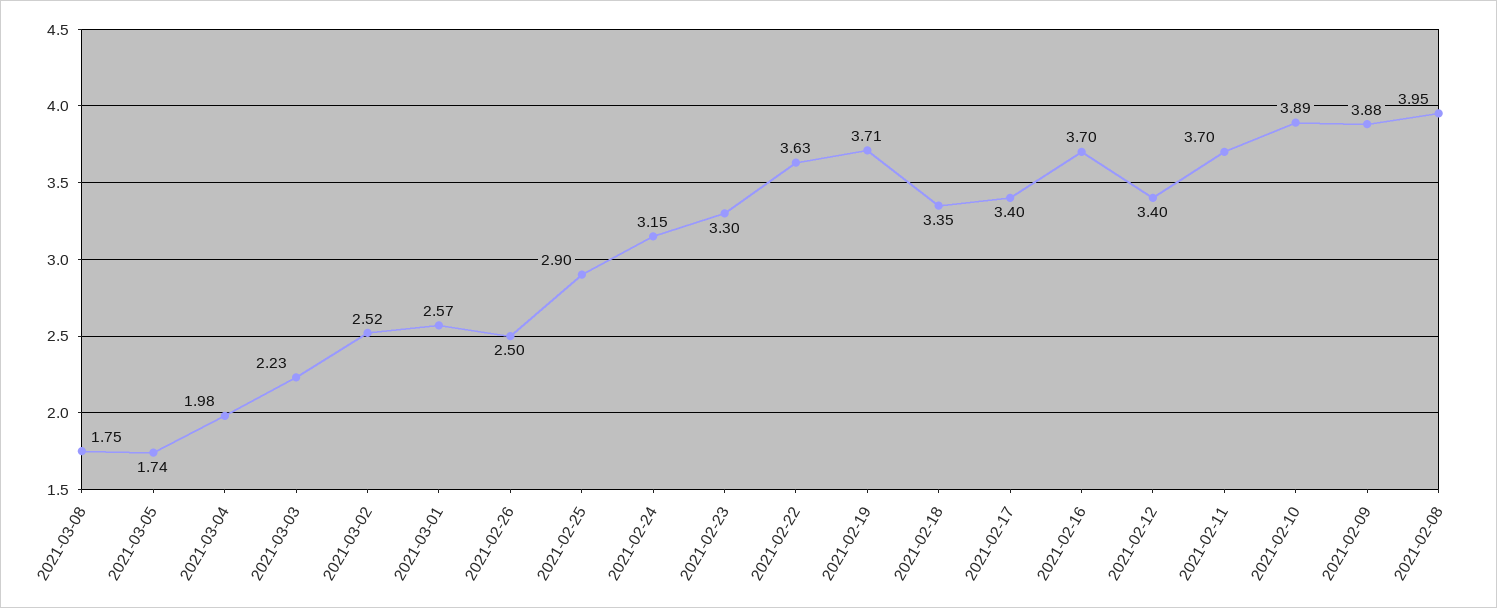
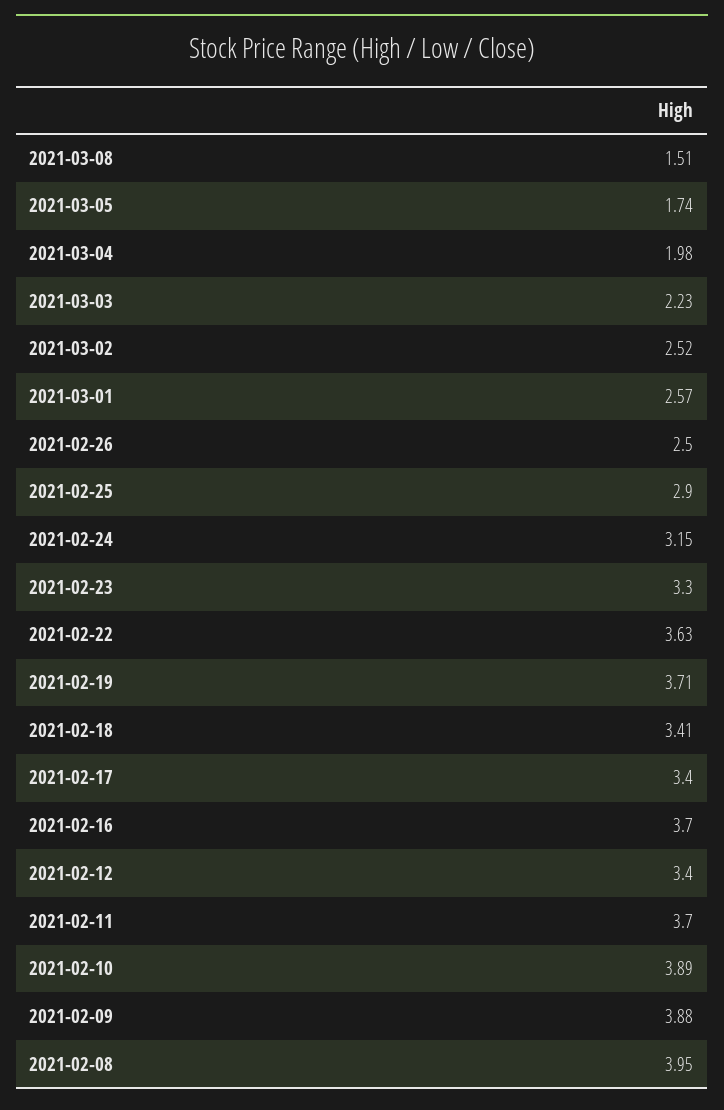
2021-03-08: 1.75 -> 1.51
2021-02-18: 3.35 -> 3.41

